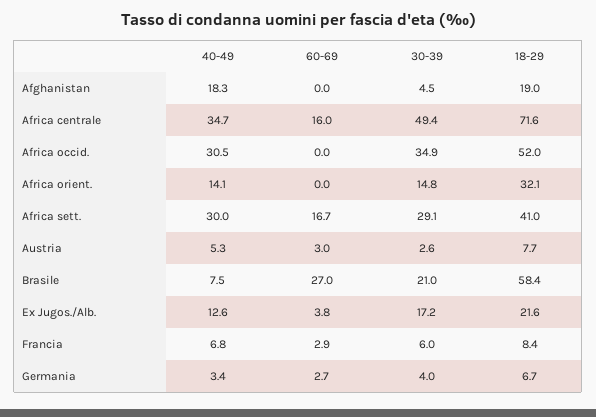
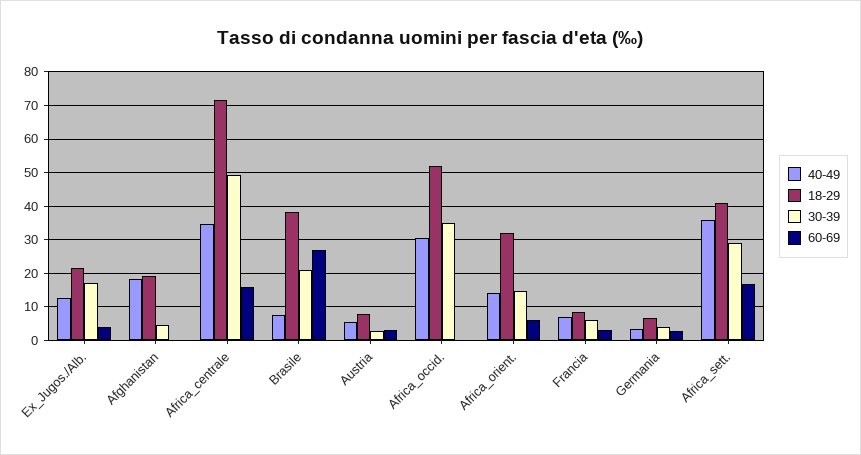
60-69, Africa orient.: 0 -> 6
40-49, Africa sett.: 30 -> 36
18-29, Brasile: 58.4 -> 38

